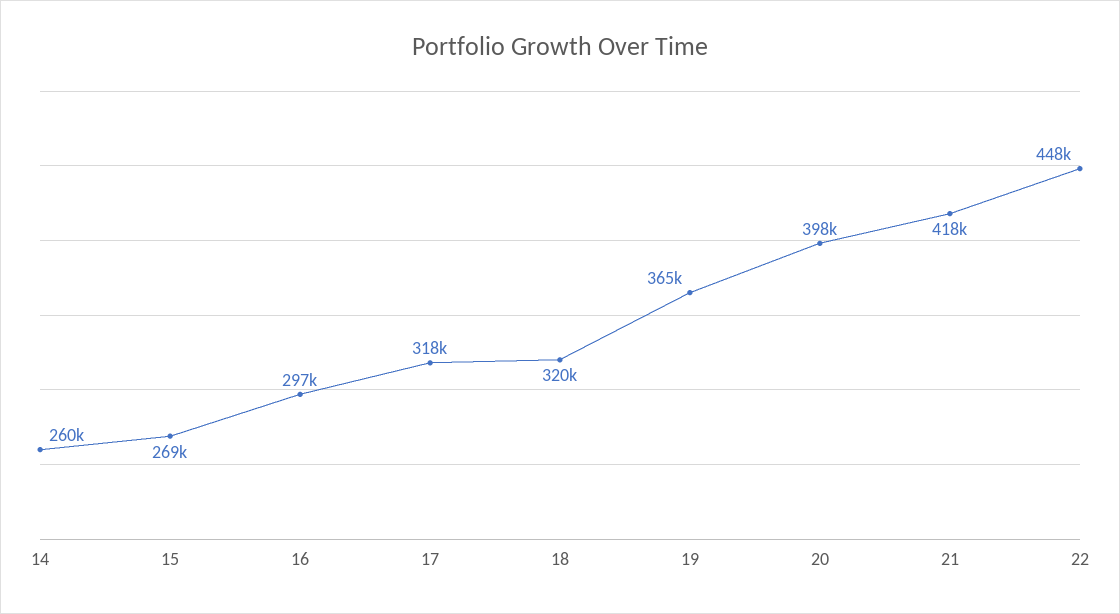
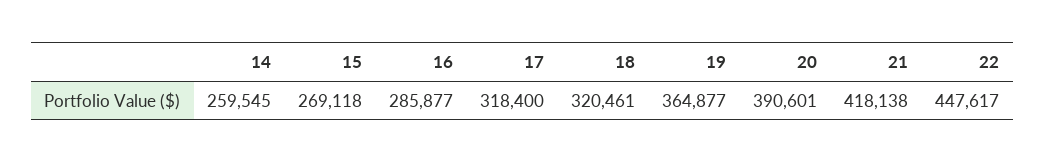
16: 297000 -> 285877
20: 398000 -> 390601

